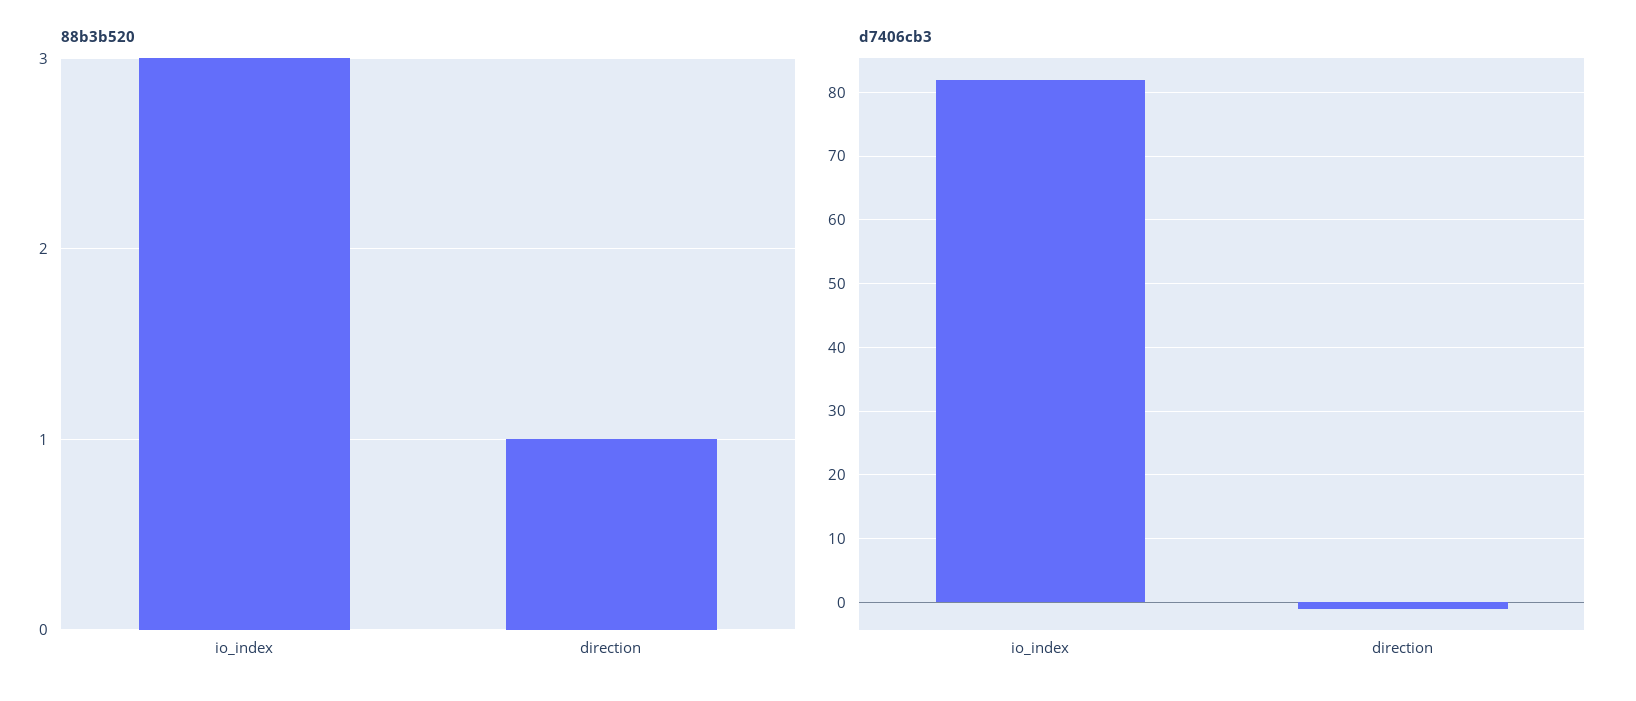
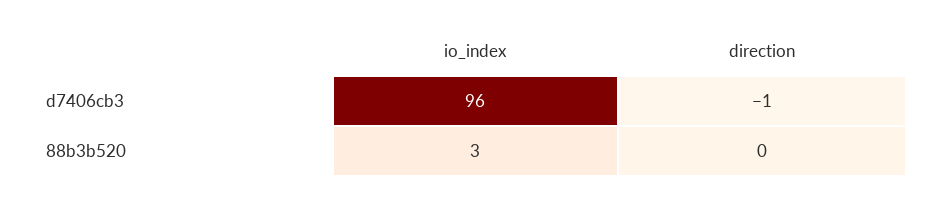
88b3b520, direction: 1 -> 0
d7406cb3, io_index: 82 -> 96

